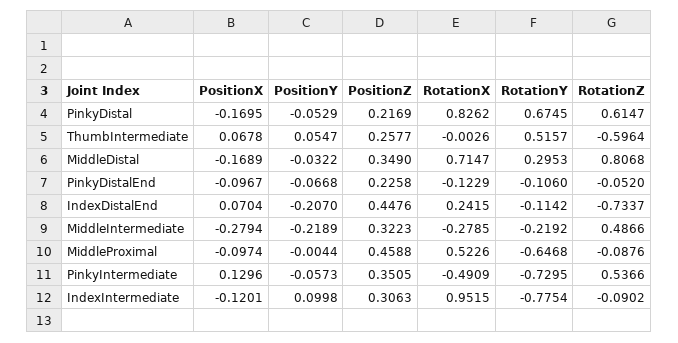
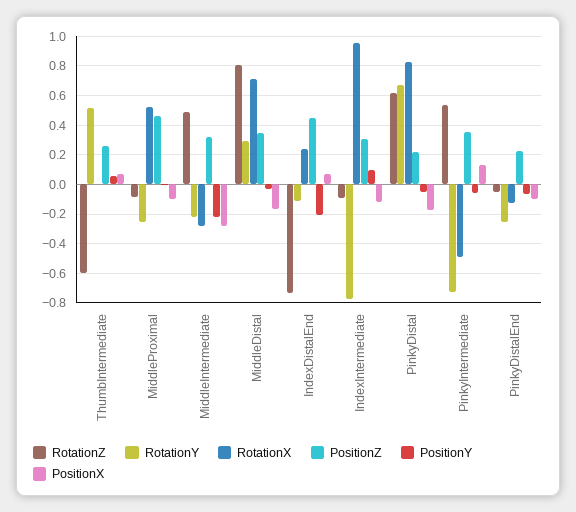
RotationY, PinkyDistalEnd: -0.106 -> -0.25
RotationY, MiddleProximal: -0.6468 -> -0.25

